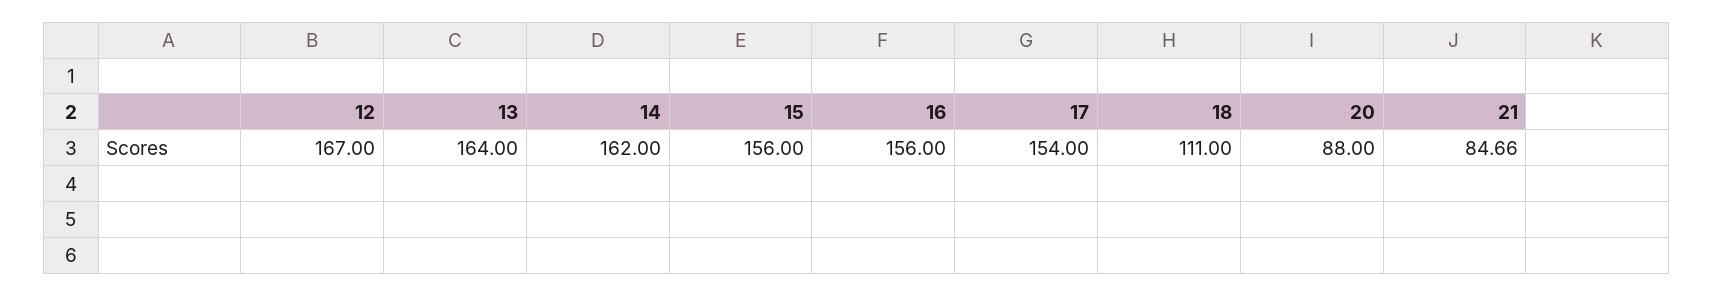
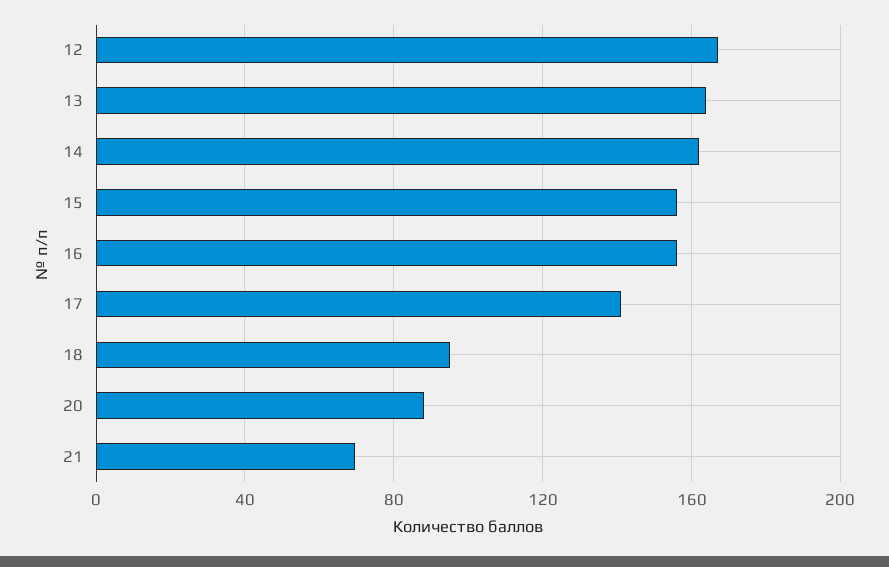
17: 154 -> 140
18: 111 -> 95
21: 84.66 -> 70

